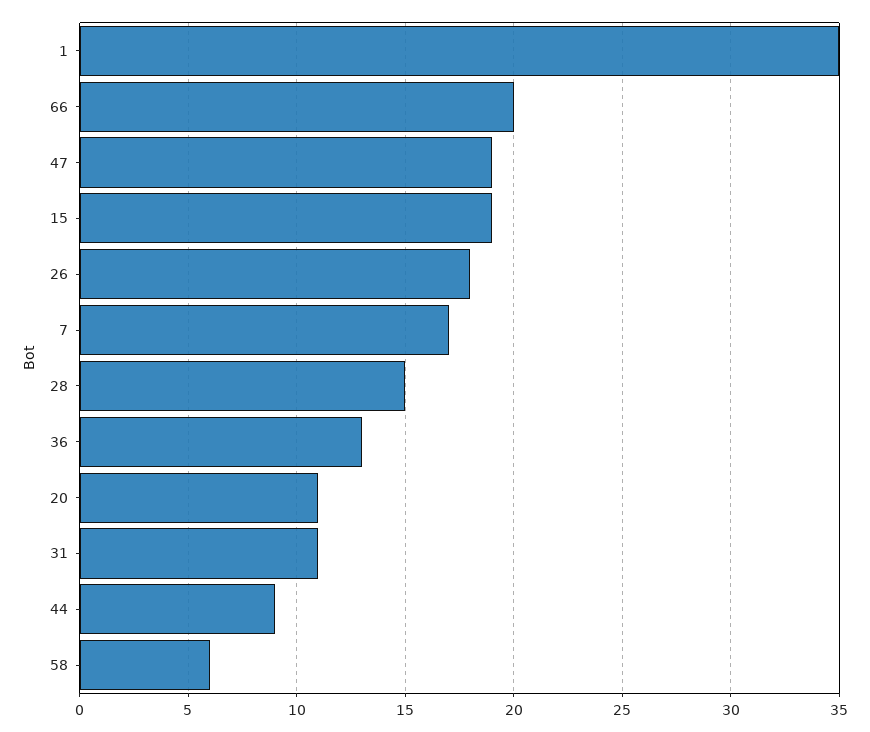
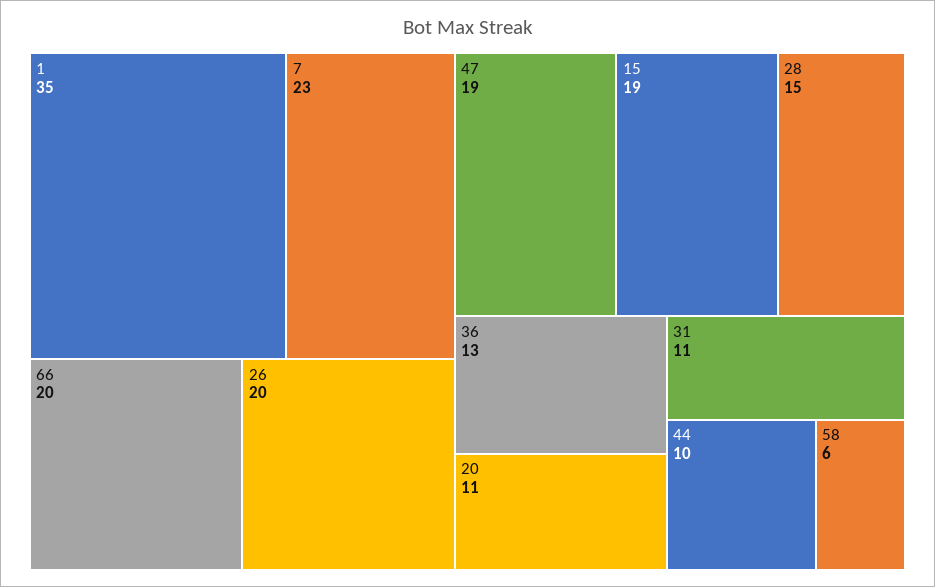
26: 18 -> 20
7: 17 -> 23
44: 9 -> 10

